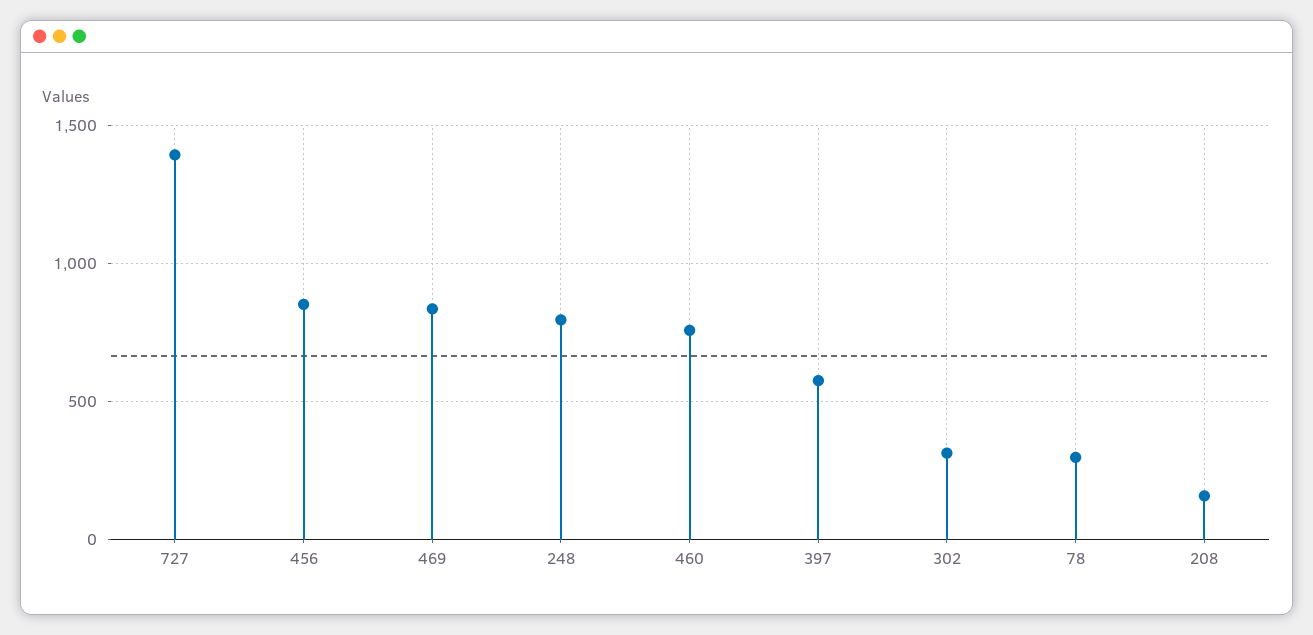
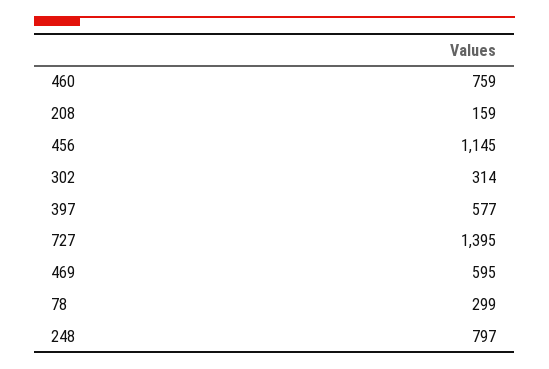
456: 850 -> 1145
469: 850 -> 595

